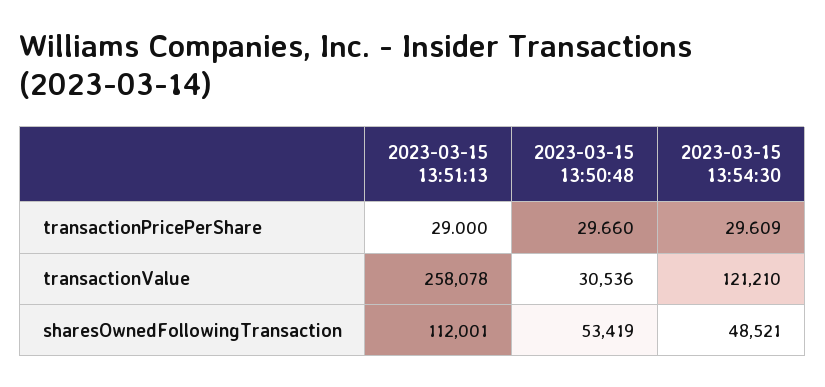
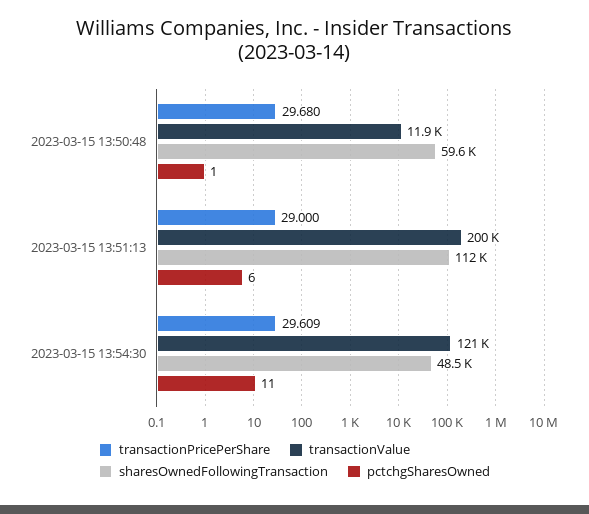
transactionPricePerShare, 2023-03-15 13:50:48: 29.66 -> 29.68
transactionValue, 2023-03-15 13:51:13: 258078 -> 200000
transactionValue, 2023-03-15 13:50:48: 30536 -> 11900
sharesOwnedFollowingTransaction, 2023-03-15 13:50:48: 53419 -> 59600
pctchgSharesOwned, 2023-03-15 13:50:48: none -> 1
pctchgSharesOwned, 2023-03-15 13:51:13: none -> 6
pctchgSharesOwned, 2023-03-15 13:54:30: none -> 11

